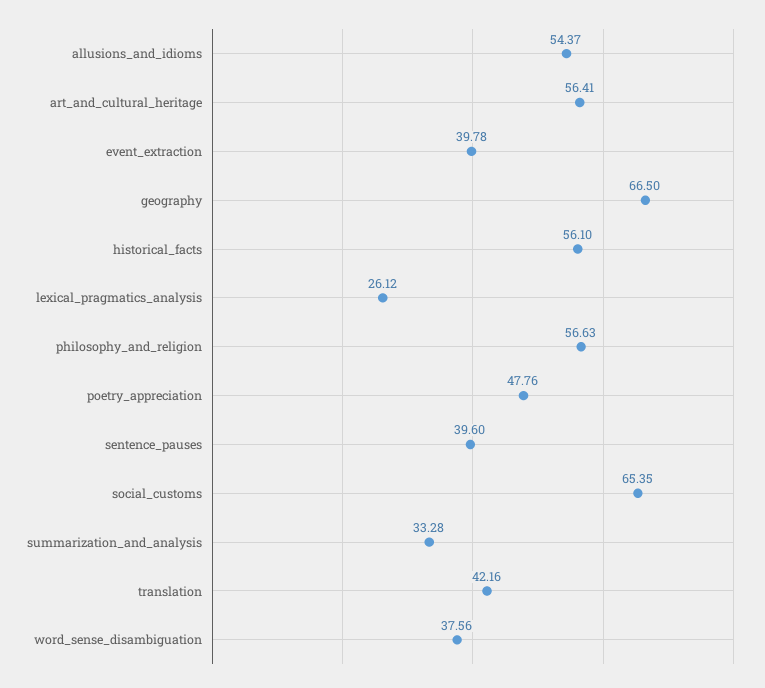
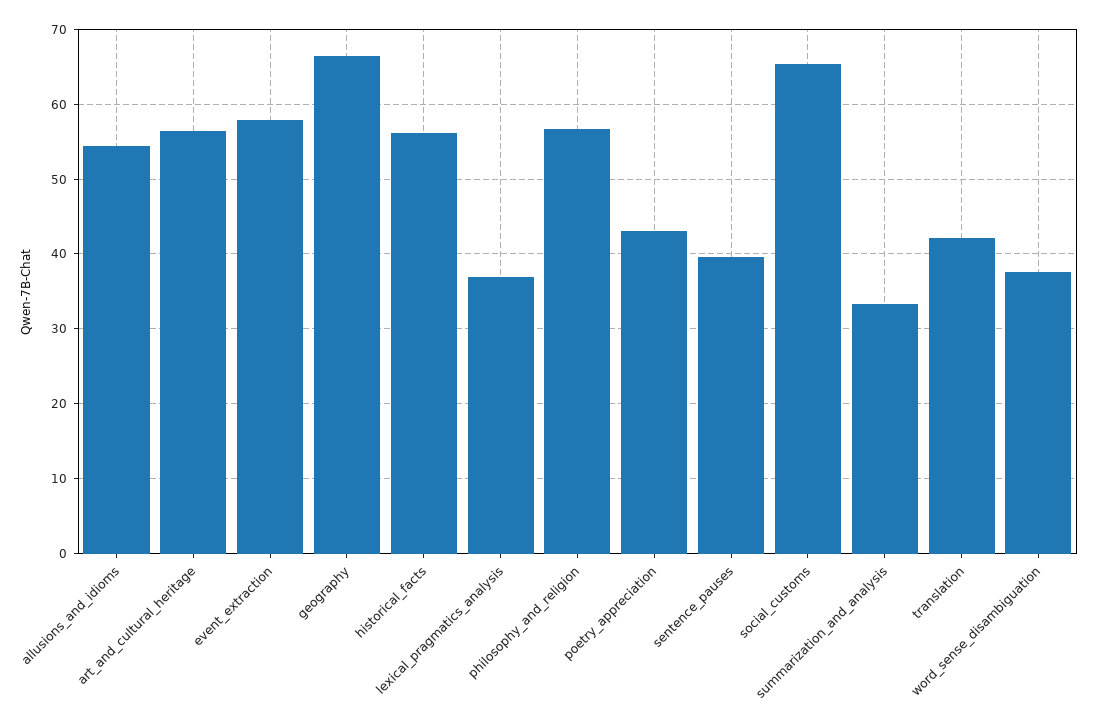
event_extraction: 39.78 -> 58
lexical_pragmatics_analysis: 26.12 -> 37
poetry_appreciation: 47.76 -> 43

